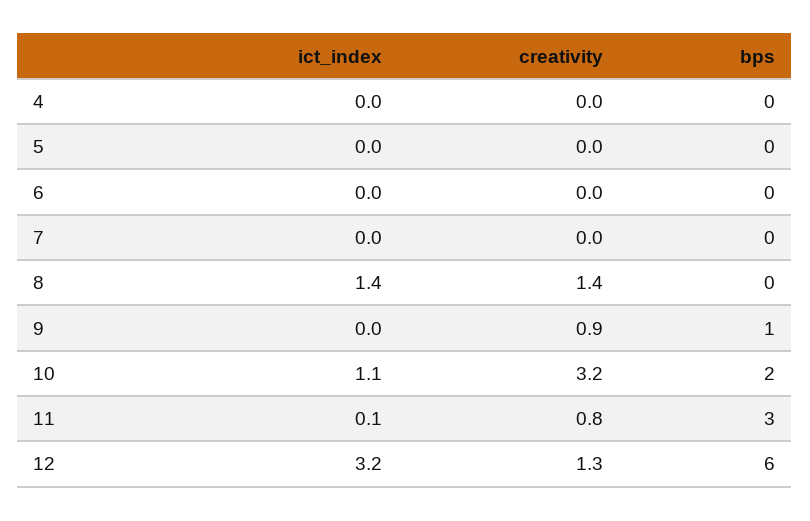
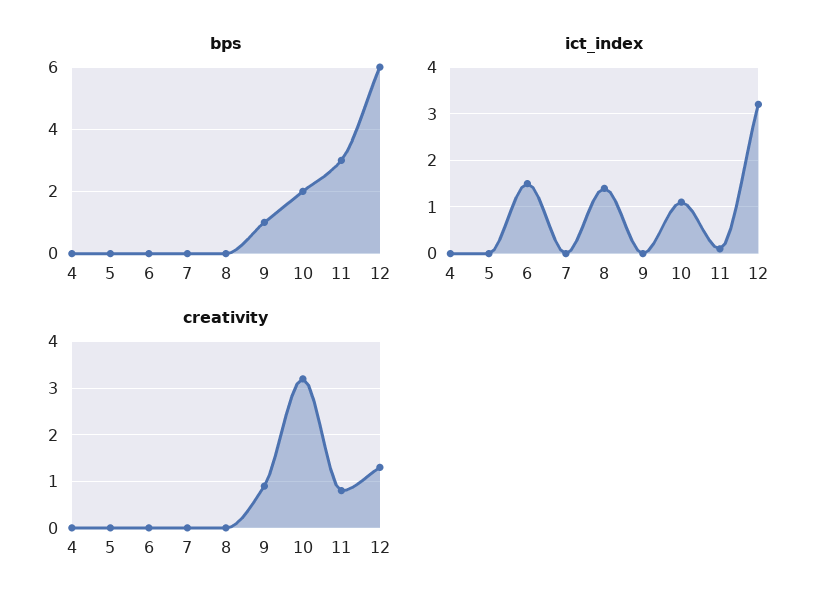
ict_index, 6: 0 -> 1.5
creativity, 8: 1.4 -> 0

